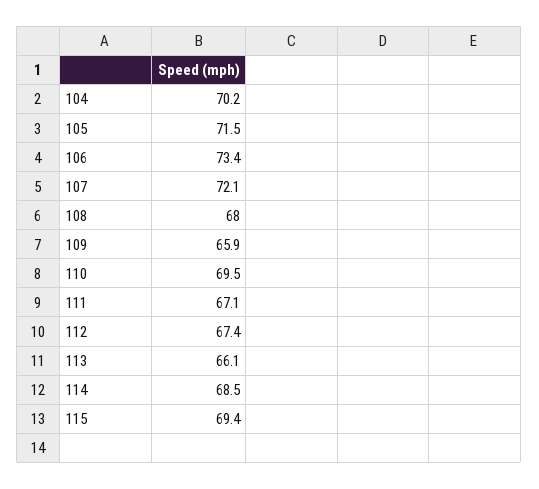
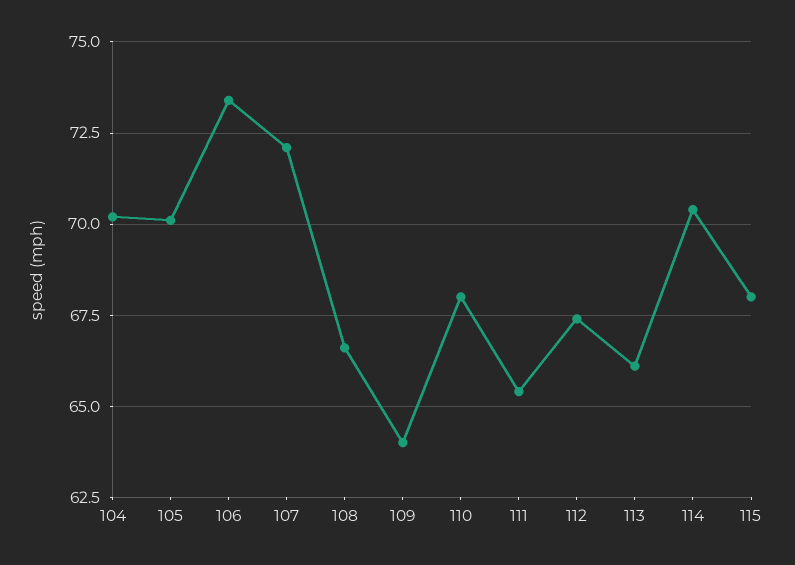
105: 71.5 -> 70
108: 68 -> 66.5
109: 65.9 -> 64
110: 69.5 -> 68
111: 67.1 -> 65.5
114: 68.5 -> 70.5
115: 69.4 -> 68

